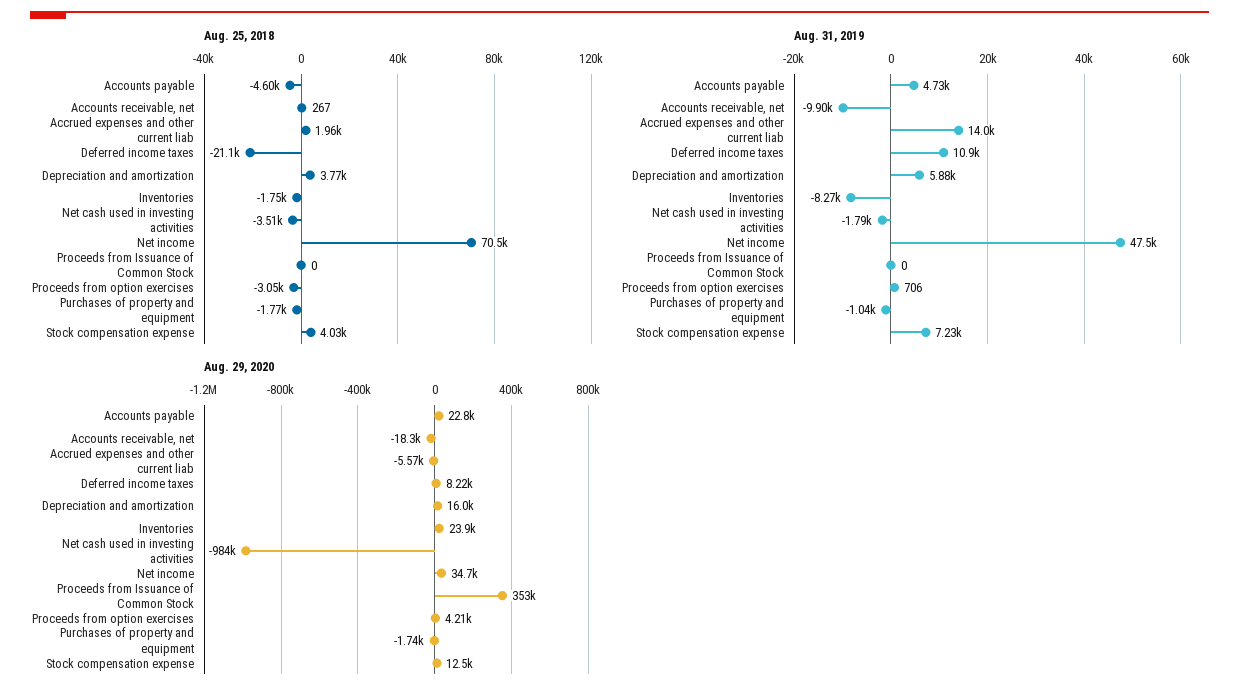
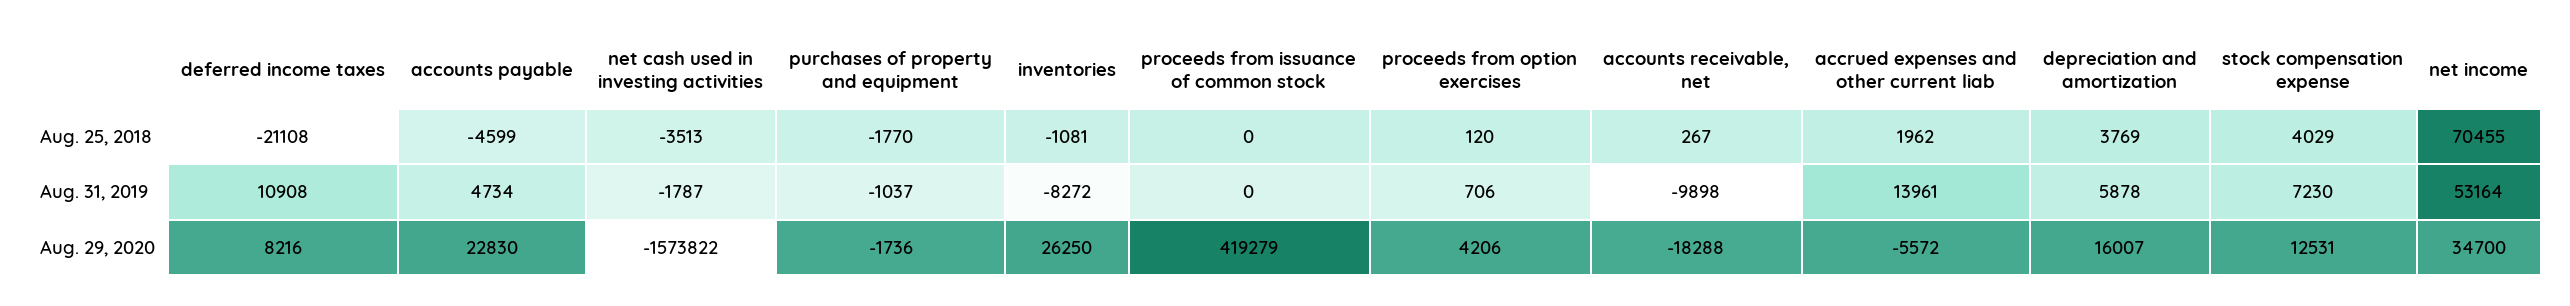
Aug. 25, 2018, Inventories: -1750 -> -1081
Aug. 25, 2018, Proceeds from option exercises: -3050 -> 120
Aug. 31, 2019, Net income: 47500 -> 53164
Aug. 29, 2020, Inventories: 23900 -> 26250
Aug. 29, 2020, Net cash used in investing activities: -984000 -> -1573822
Aug. 29, 2020, Proceeds from Issuance of Common Stock: 353000 -> 419279

